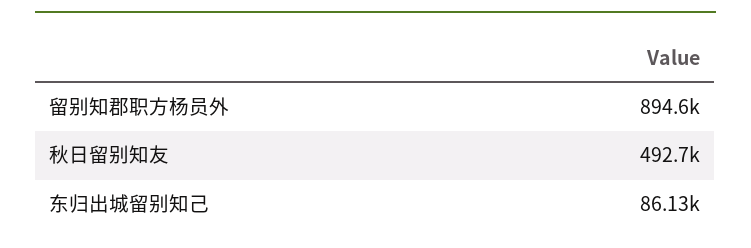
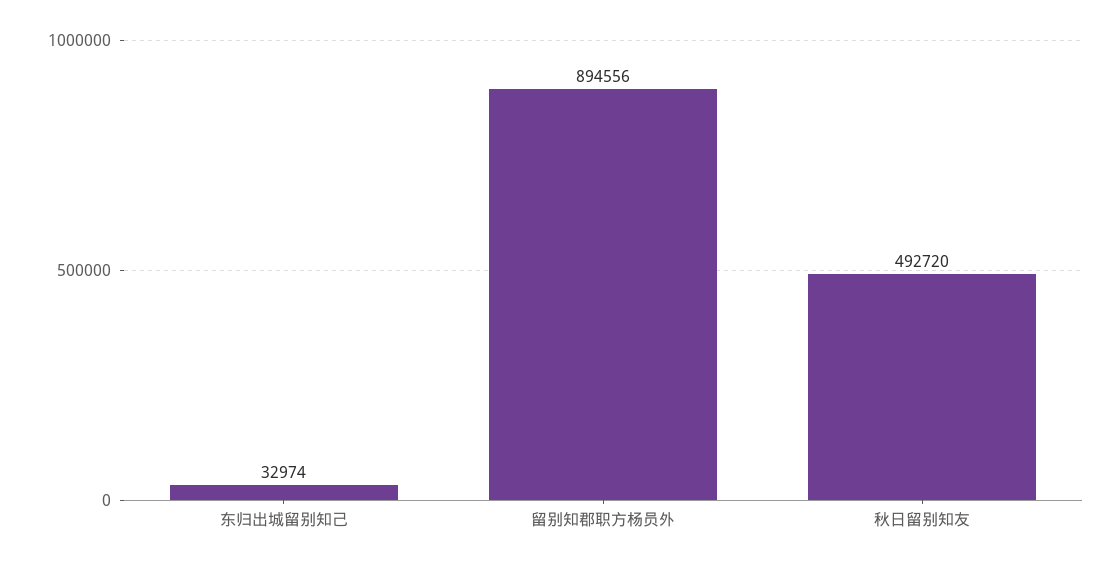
东归出城留别知己: 86130 -> 32974

